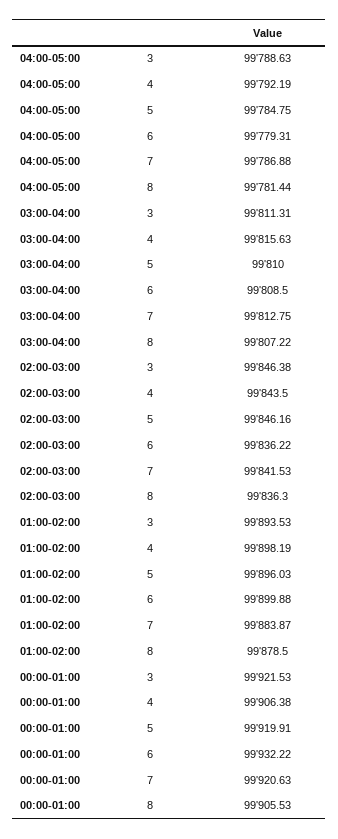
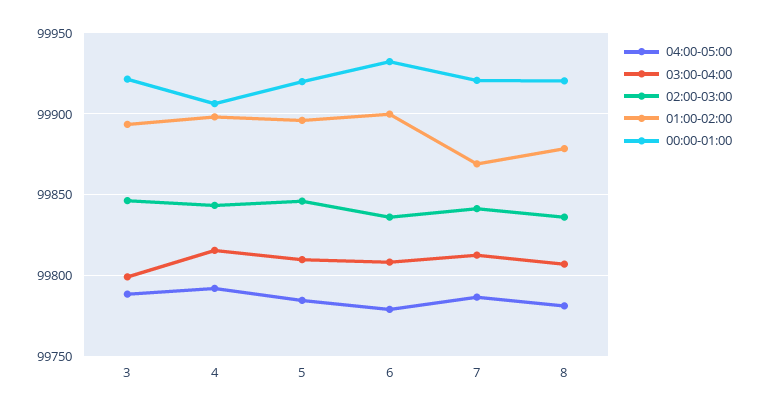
03:00-04:00, 3: 99811.31 -> 99800
01:00-02:00, 7: 99883.87 -> 99870
00:00-01:00, 8: 99905.53 -> 99920

